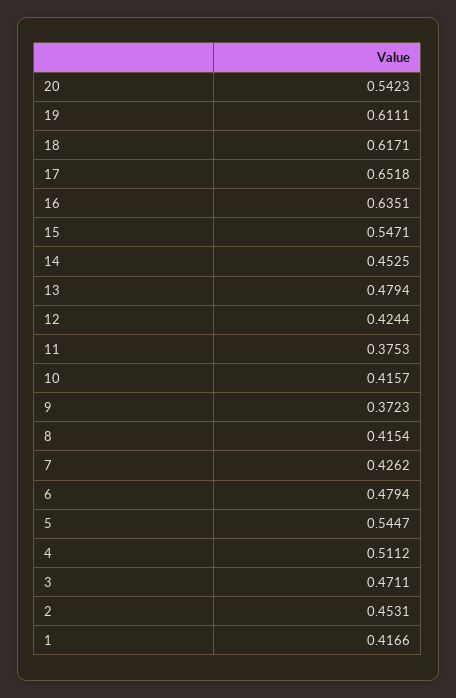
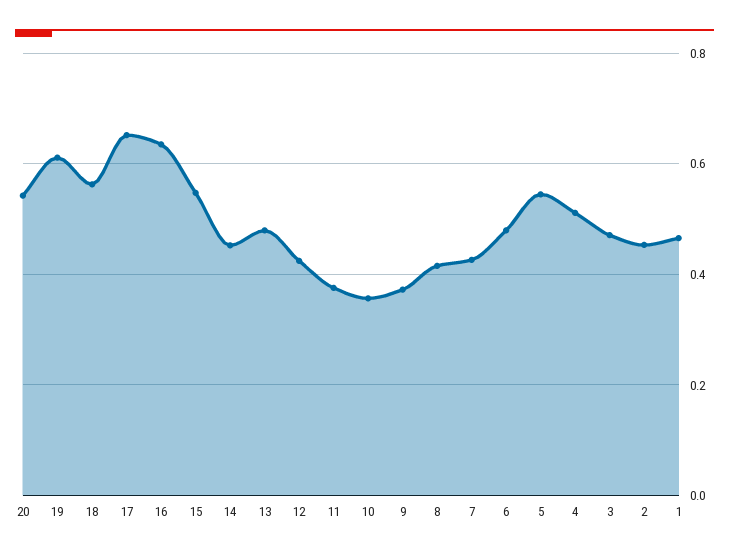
18: 0.6171 -> 0.56
10: 0.4157 -> 0.36
1: 0.4166 -> 0.46

